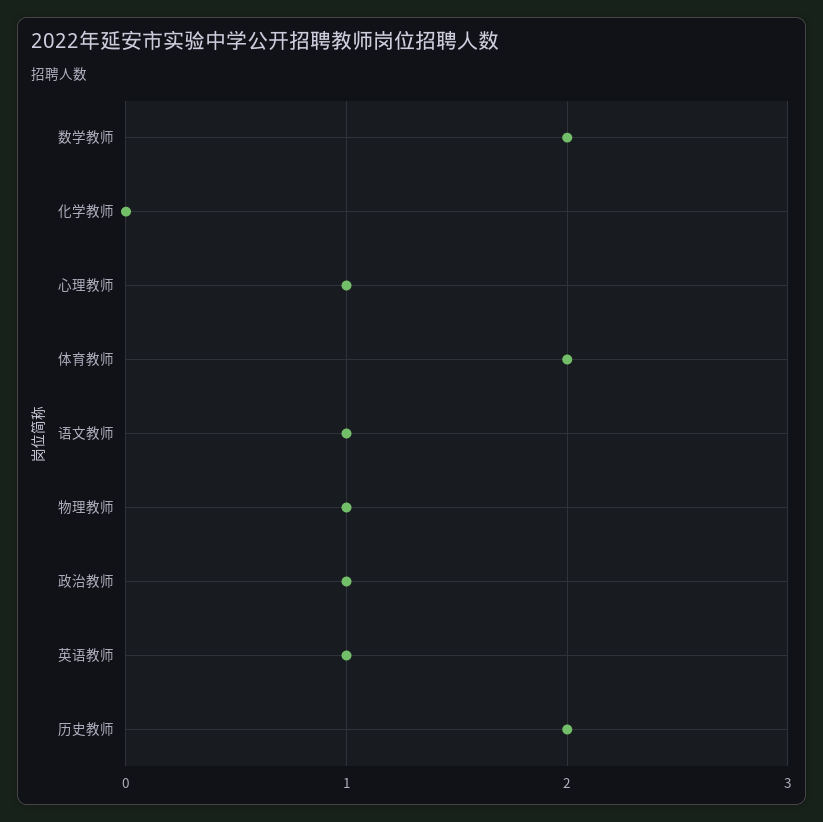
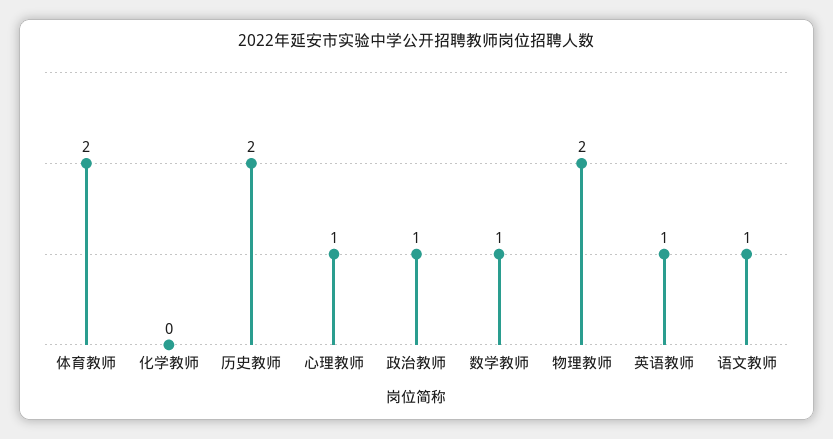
数学教师: 2 -> 1
物理教师: 1 -> 2

